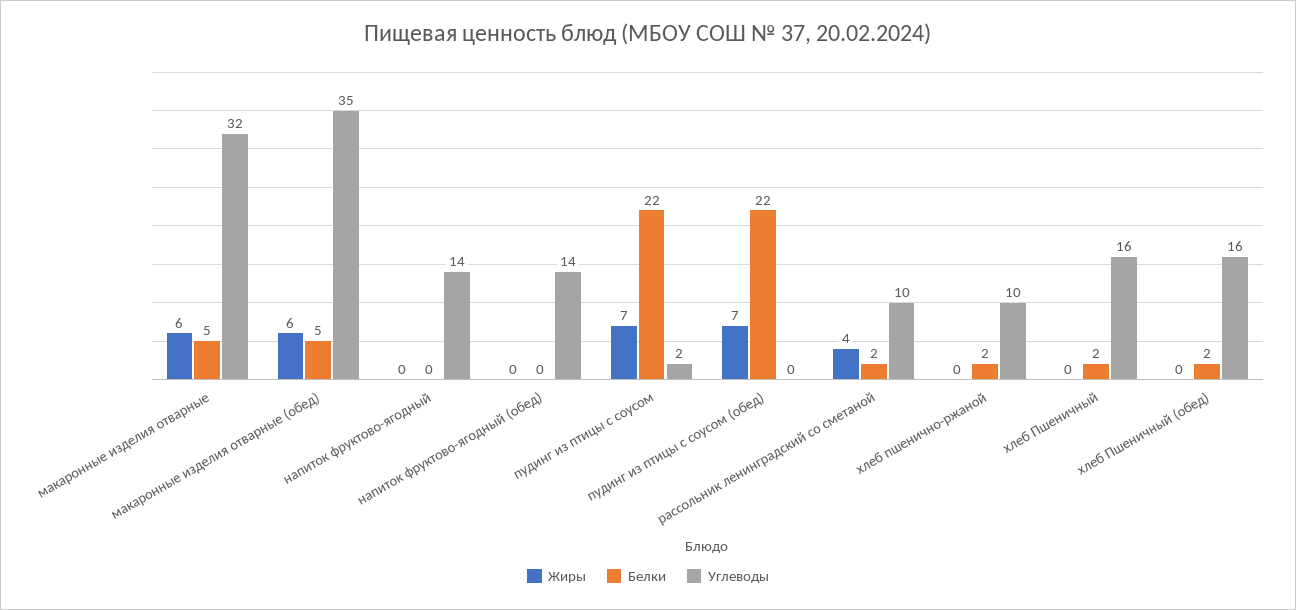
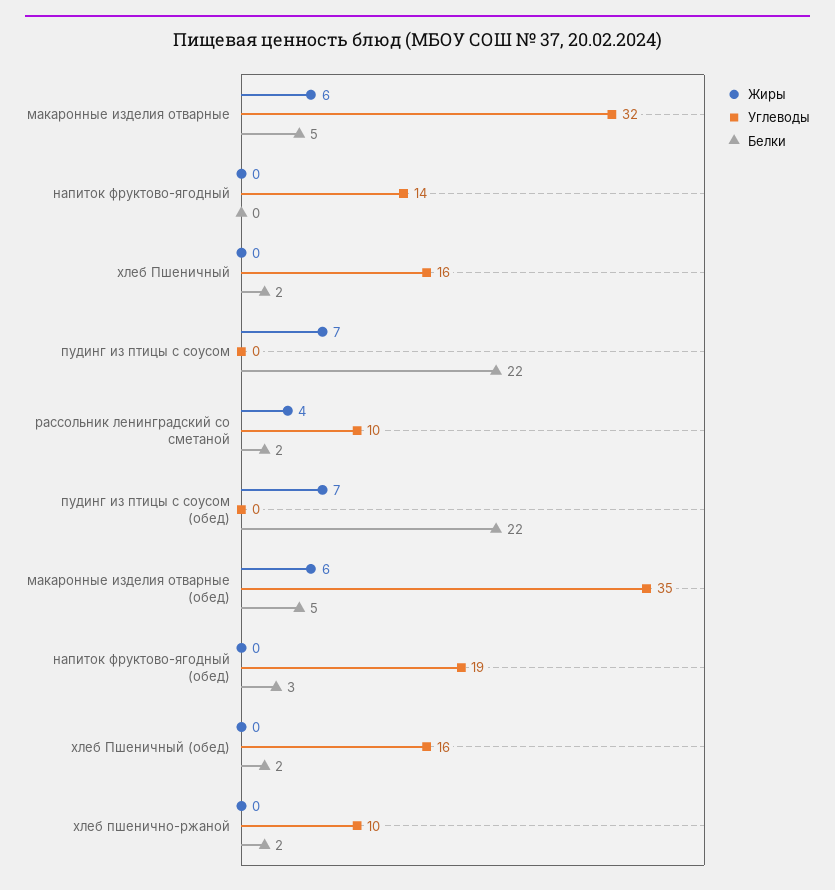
Белки, напиток фруктово-ягодный (обед): 0 -> 3
Углеводы, напиток фруктово-ягодный (обед): 14 -> 19
Углеводы, пудинг из птицы с соусом: 2 -> 0

